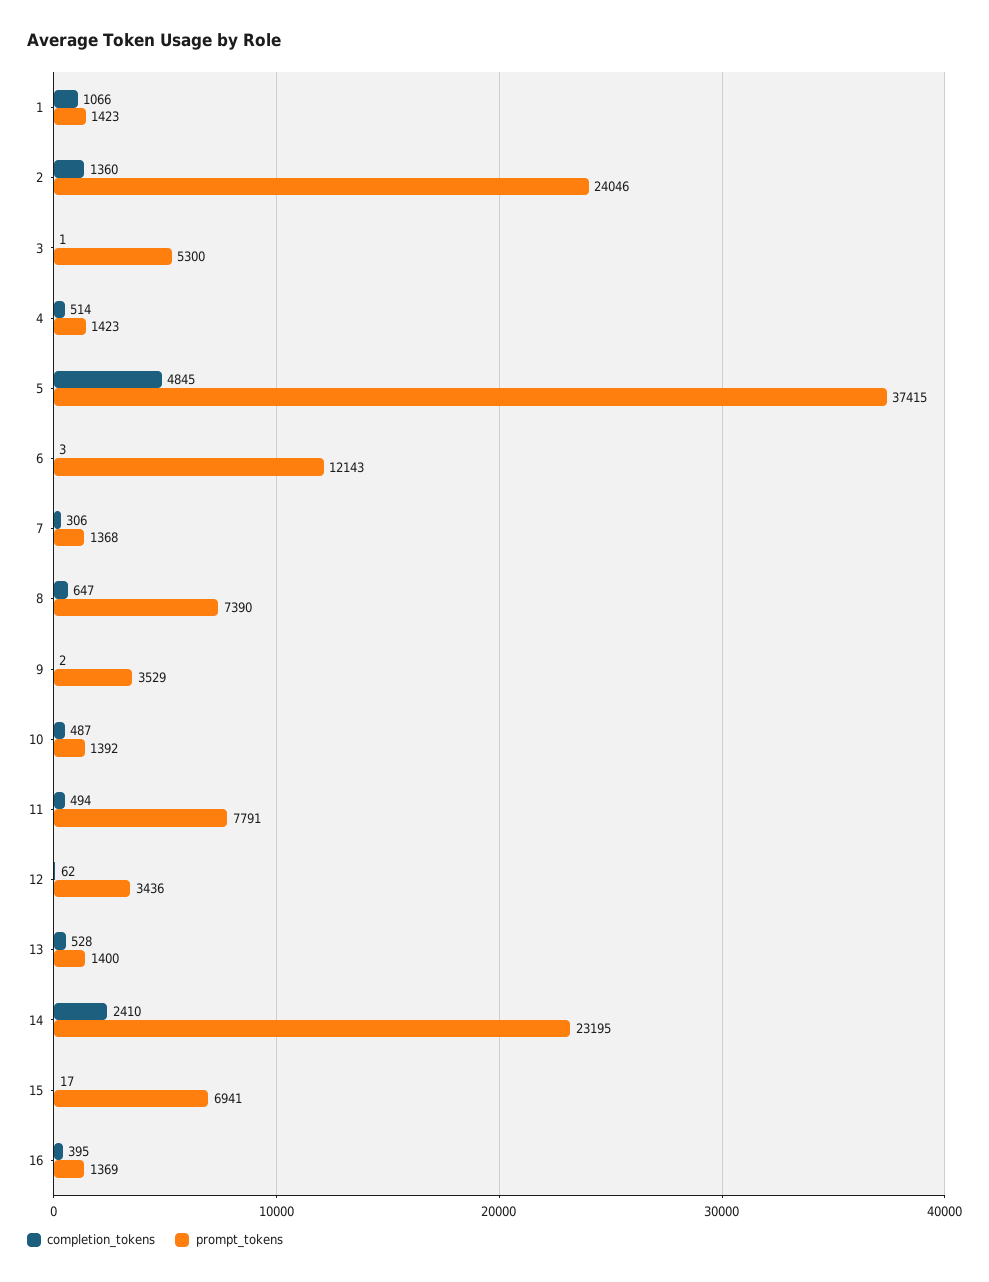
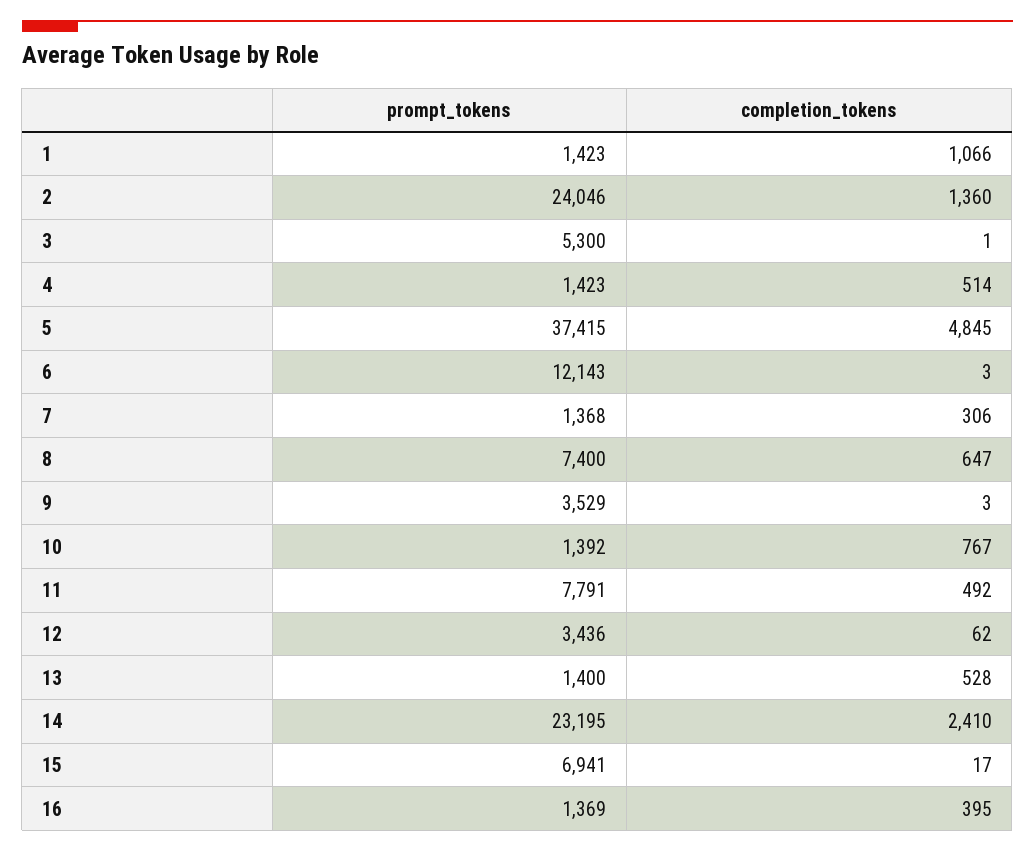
prompt_tokens, 8: 7390 -> 7400
completion_tokens, 9: 2 -> 3
completion_tokens, 10: 487 -> 767
completion_tokens, 11: 494 -> 492

